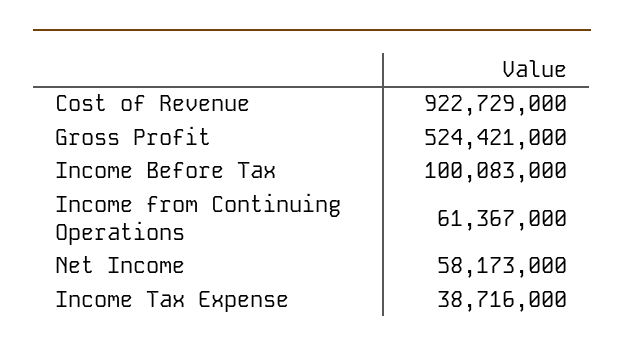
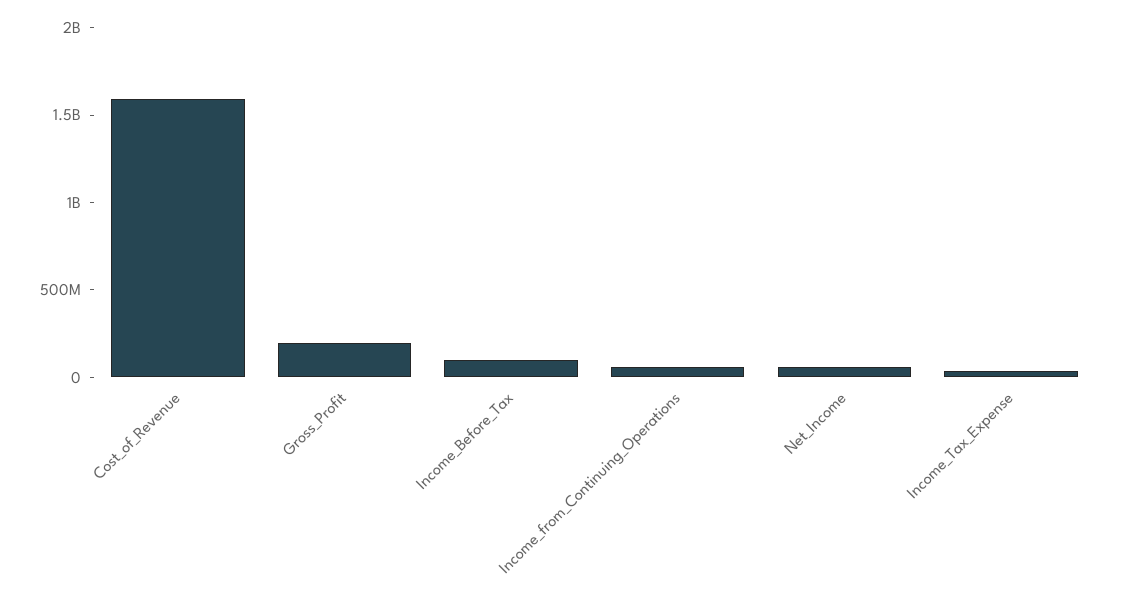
Cost of Revenue: 922729000 -> 1600000000
Gross Profit: 524421000 -> 200000000

